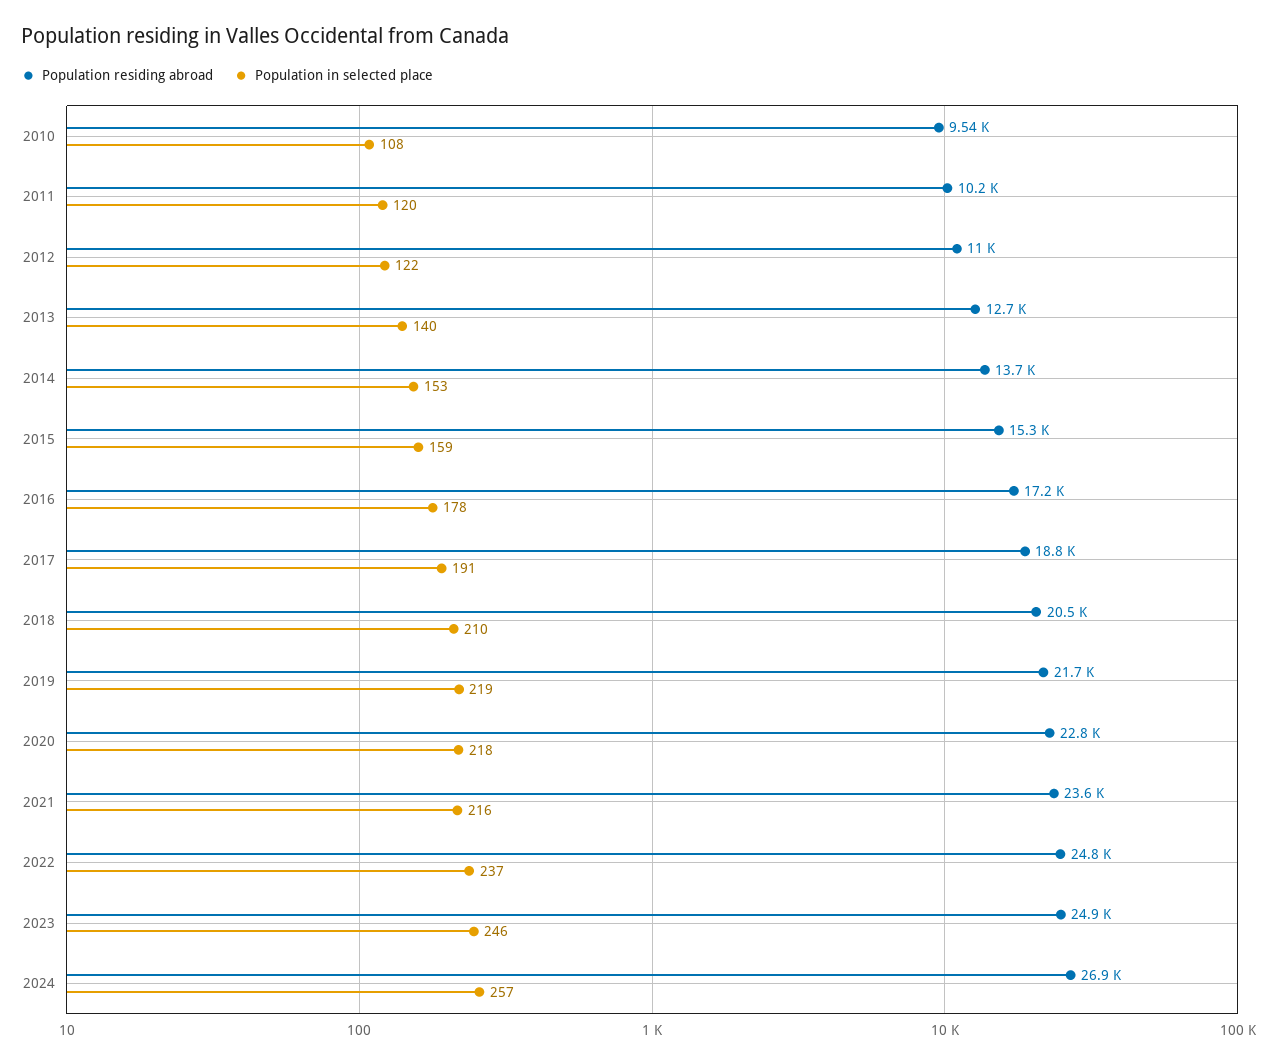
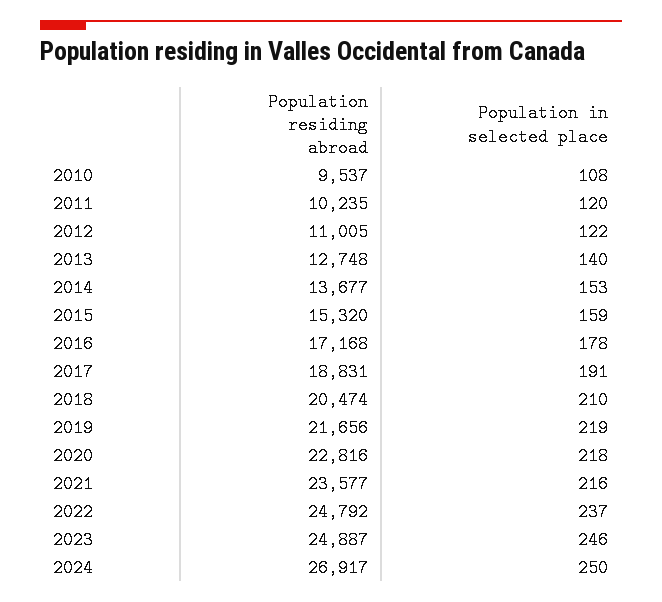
Population in selected place, 2024: 257 -> 250

